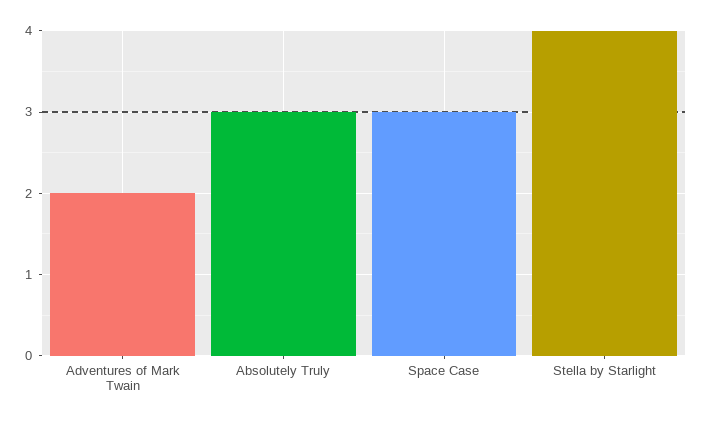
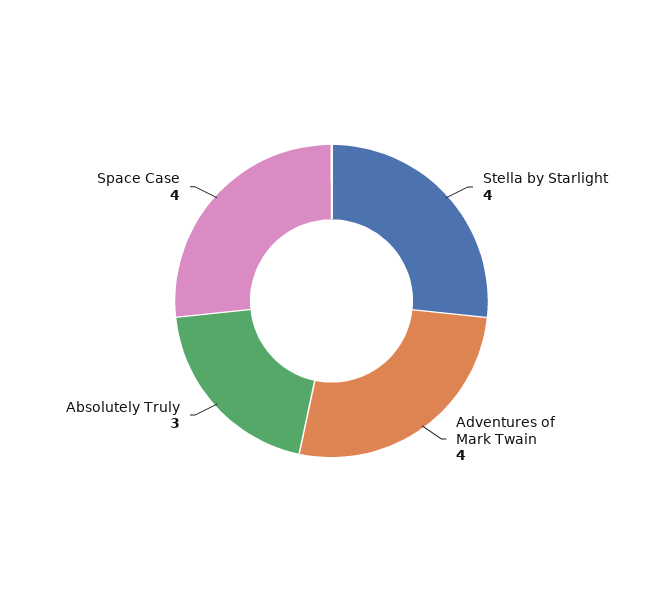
Adventures of Mark Twain: 2 -> 4
Space Case: 3 -> 4

